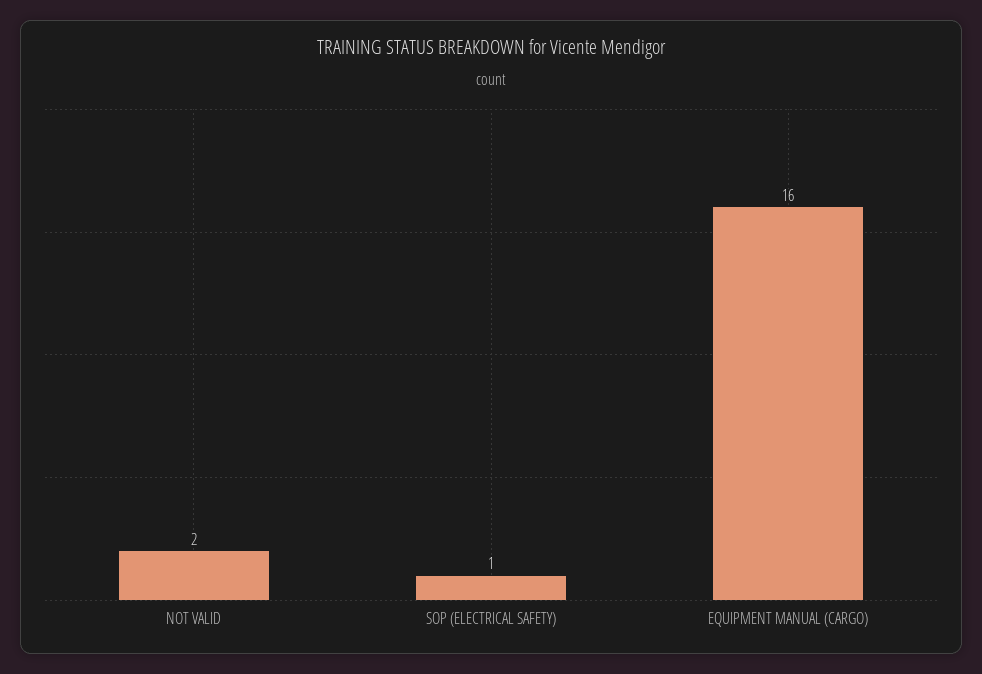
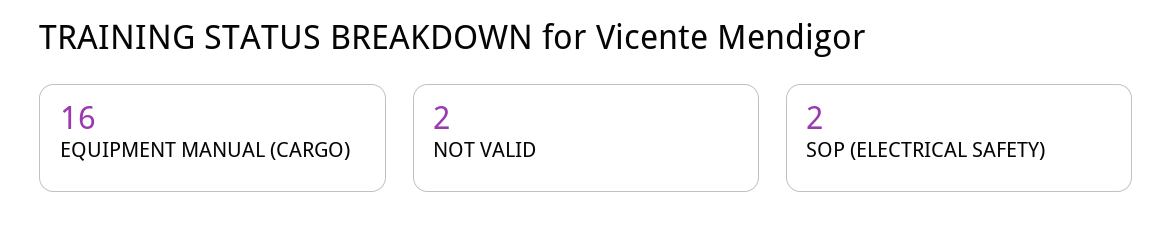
SOP (ELECTRICAL SAFETY): 1 -> 2

